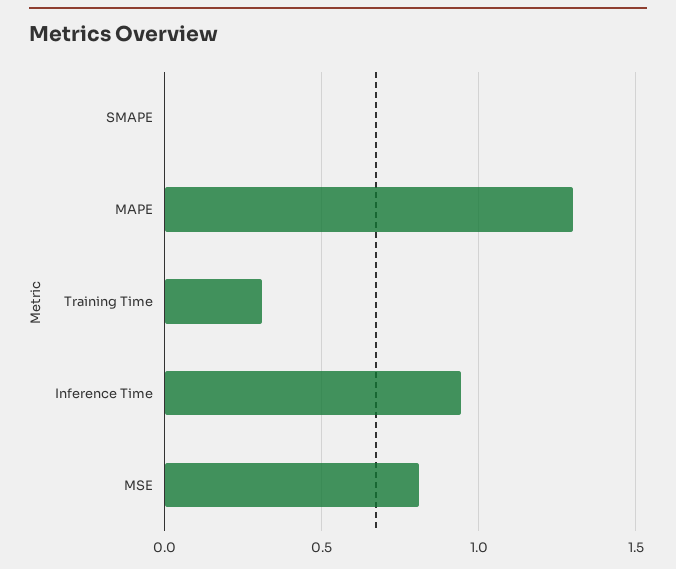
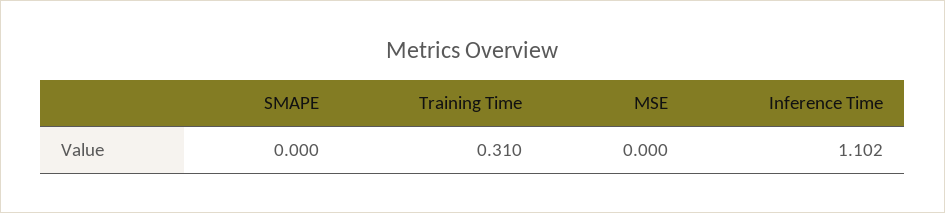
MAPE: 1.3 -> none
Inference Time: 0.95 -> 1.102
MSE: 0.8 -> 0

